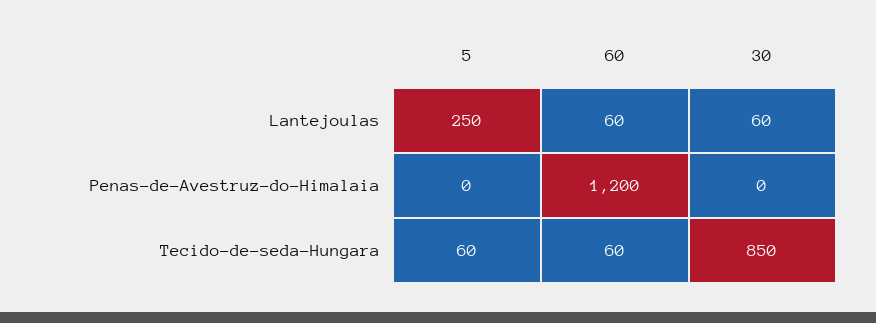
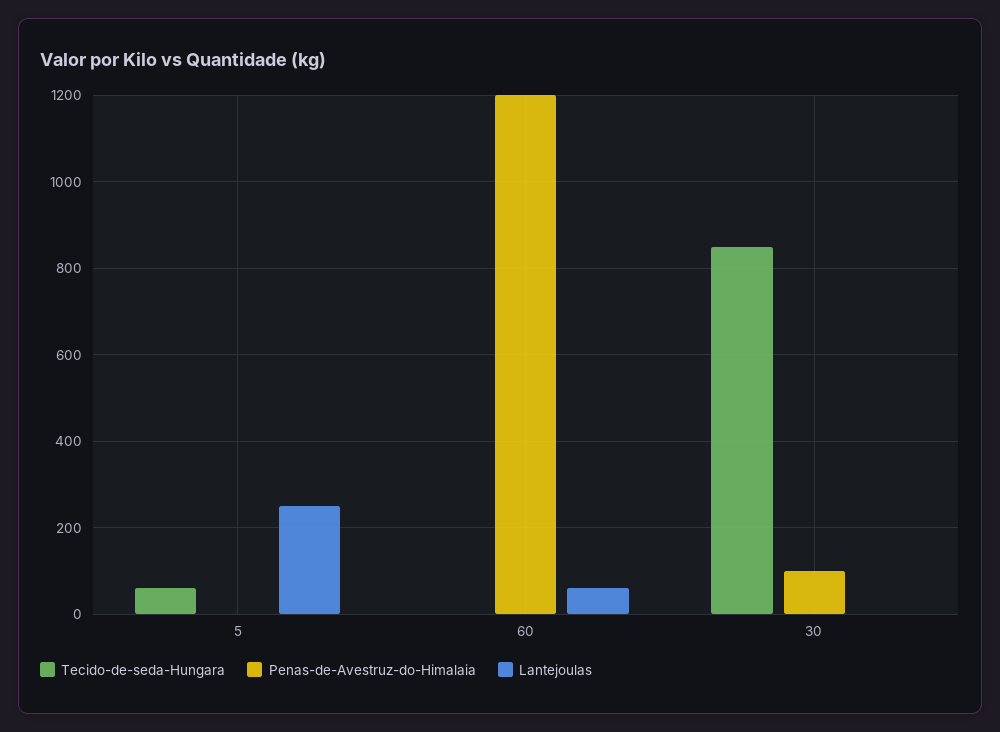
Lantejoulas, 30: 60 -> 0
Penas-de-Avestruz-do-Himalaia, 30: 0 -> 100
Tecido-de-seda-Hungara, 60: 60 -> 0

